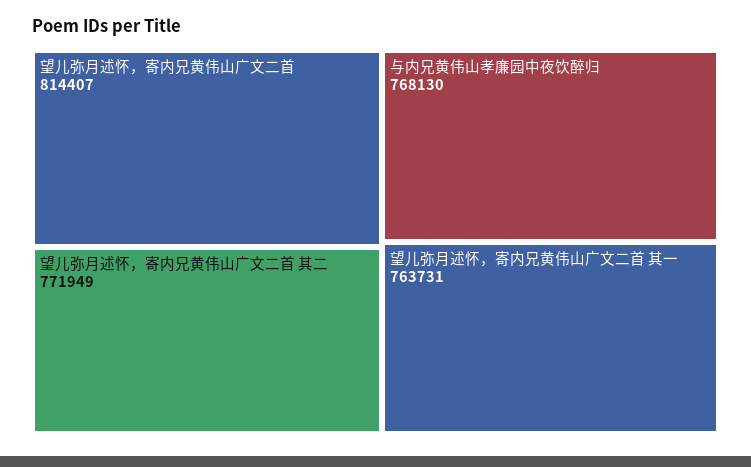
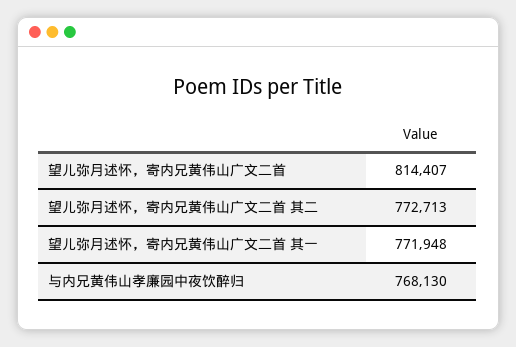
望儿弥月述怀，寄内兄黄伟山广文二首 其二: 771949 -> 772713
望儿弥月述怀，寄内兄黄伟山广文二首 其一: 763731 -> 771948

